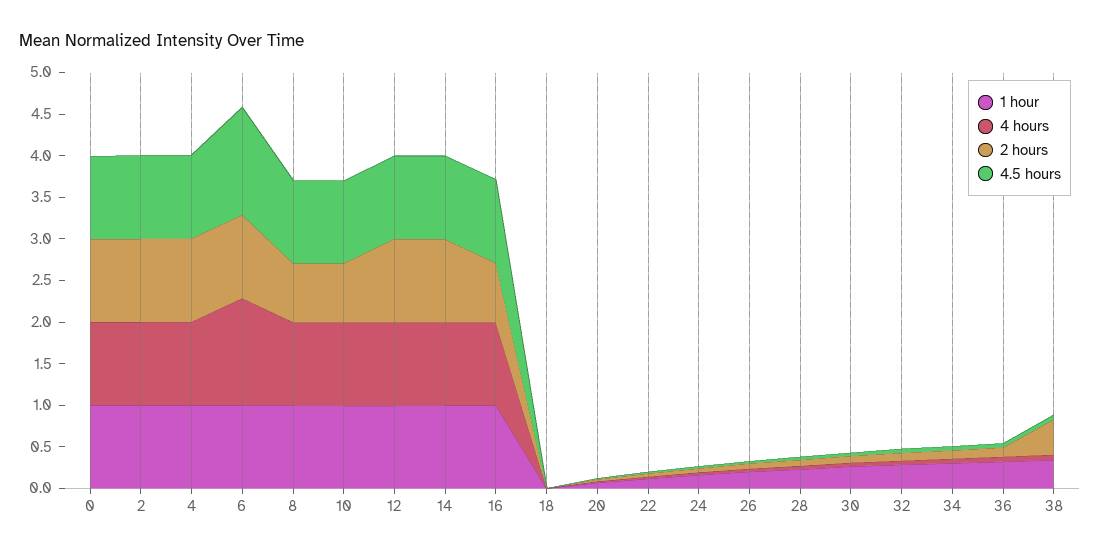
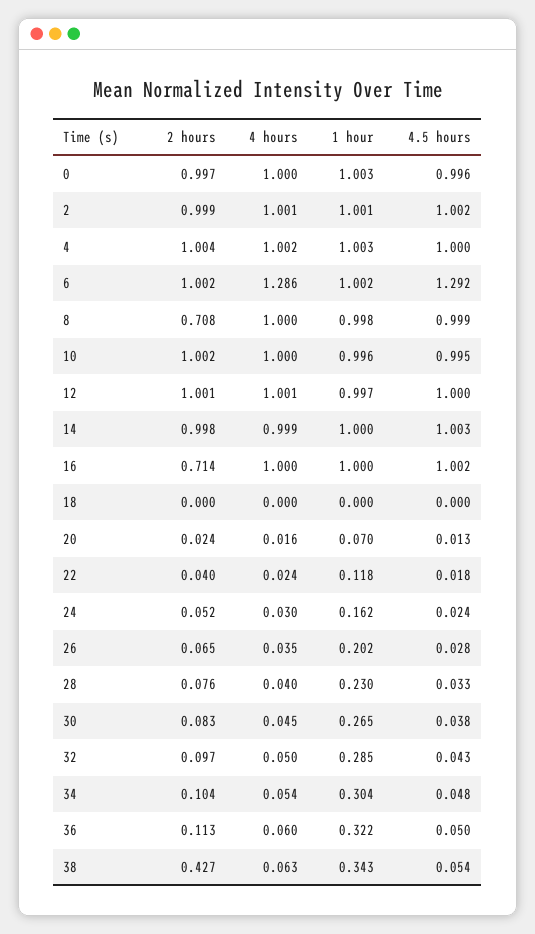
2 hours, 10: 0.7 -> 1.002

